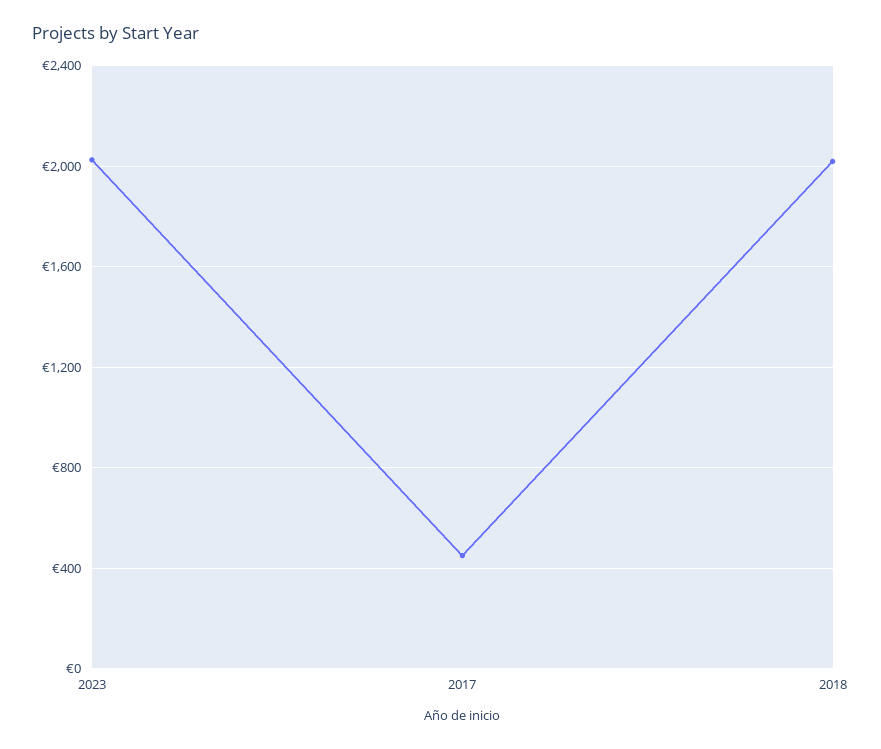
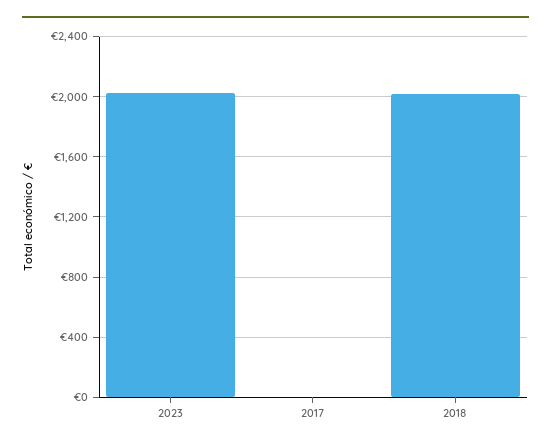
2017: 450 -> 0

